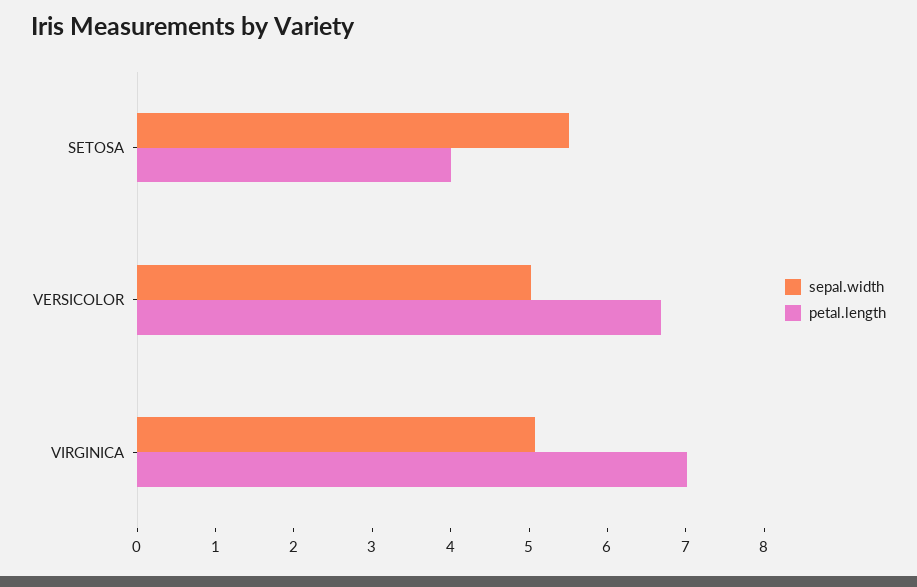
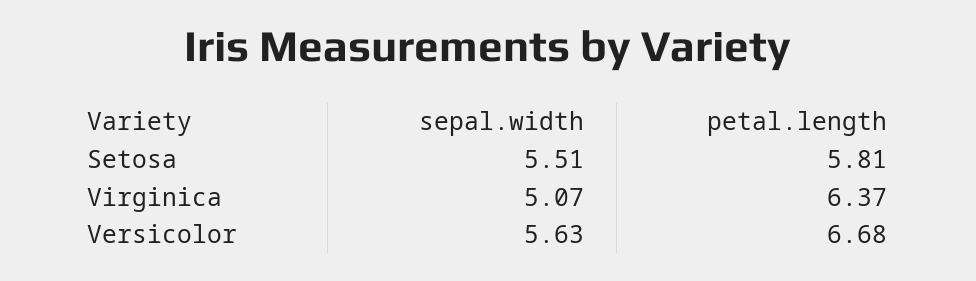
petal.length, SETOSA: 4 -> 5.81
sepal.width, VERSICOLOR: 5 -> 5.63
petal.length, VIRGINICA: 7 -> 6.37

